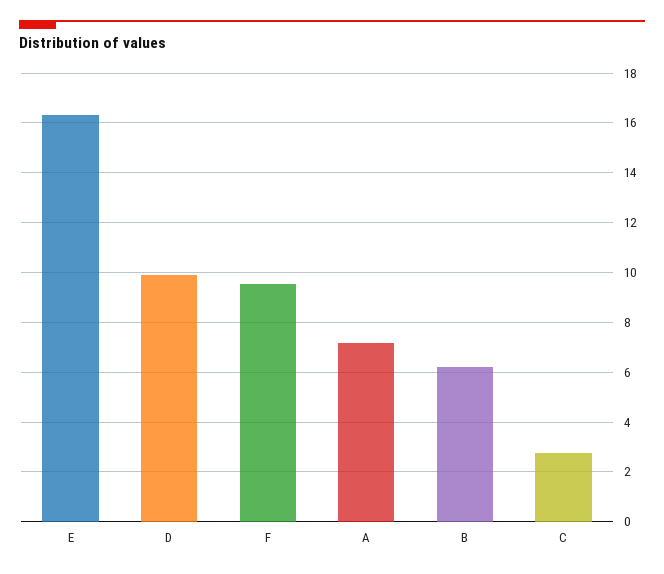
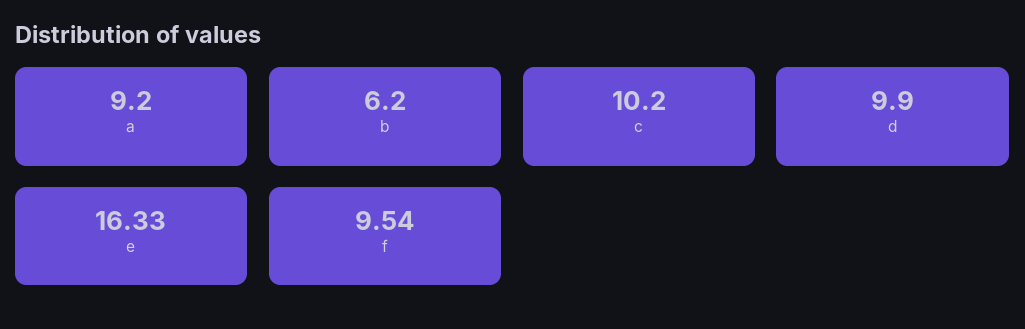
A: 7.25 -> 9.2
C: 2.75 -> 10.2

